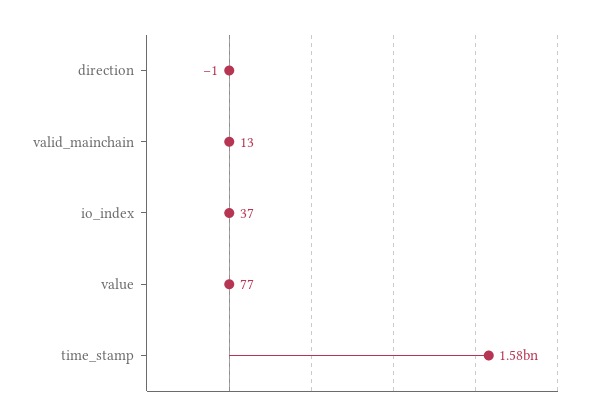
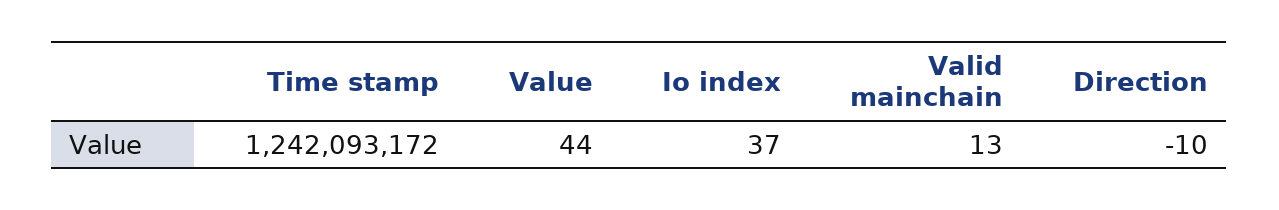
direction: -1 -> -10
value: 77 -> 44
time_stamp: 1580000000 -> 1242093172

